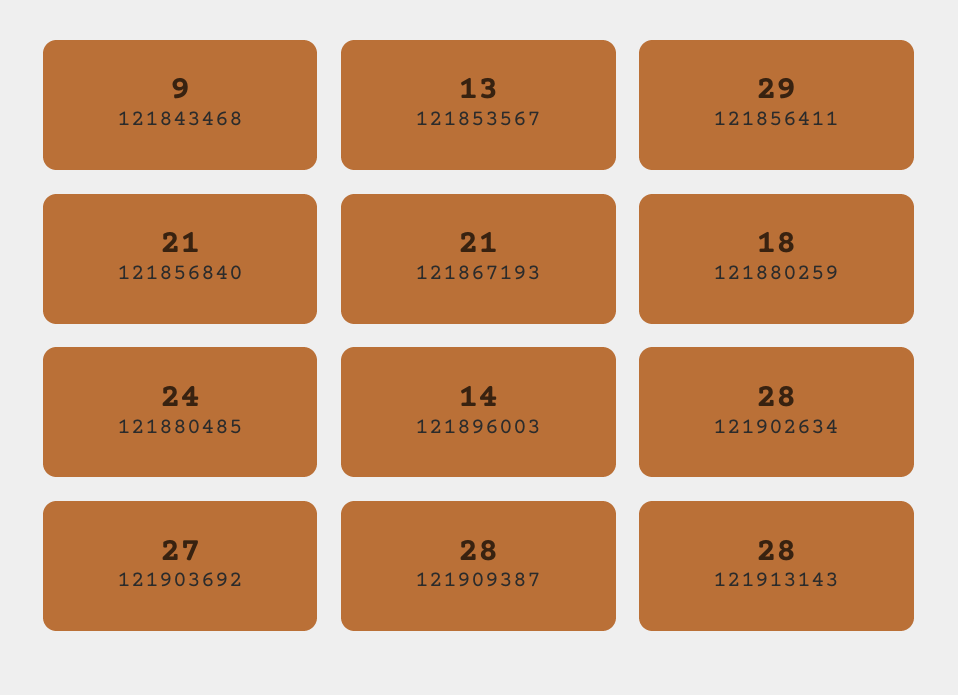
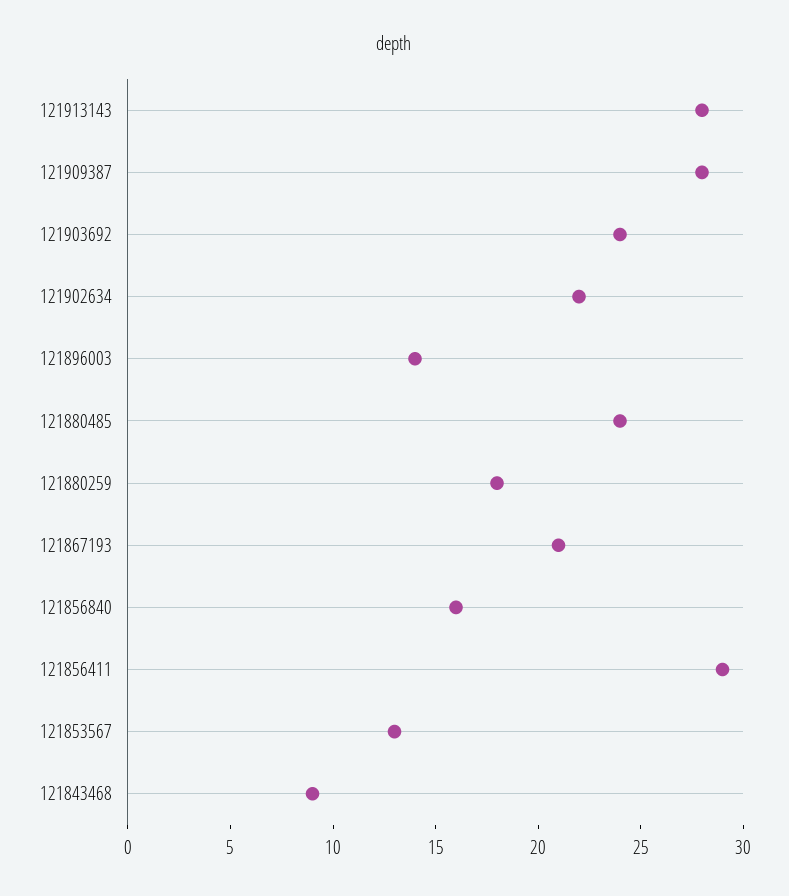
121856840: 21 -> 16
121902634: 28 -> 22
121903692: 27 -> 24

